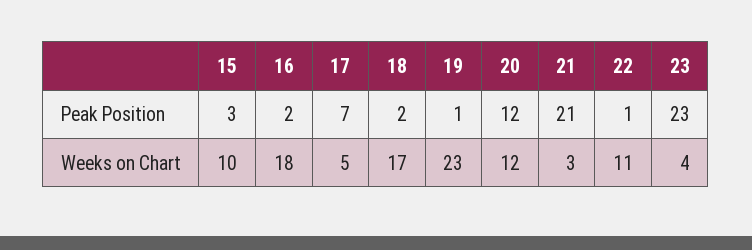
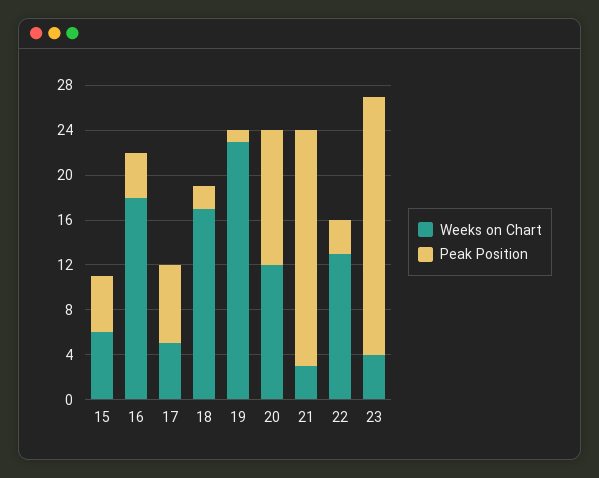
Peak Position, 15: 3 -> 5
Peak Position, 16: 2 -> 4
Peak Position, 22: 1 -> 3
Weeks on Chart, 15: 10 -> 6
Weeks on Chart, 22: 11 -> 13

